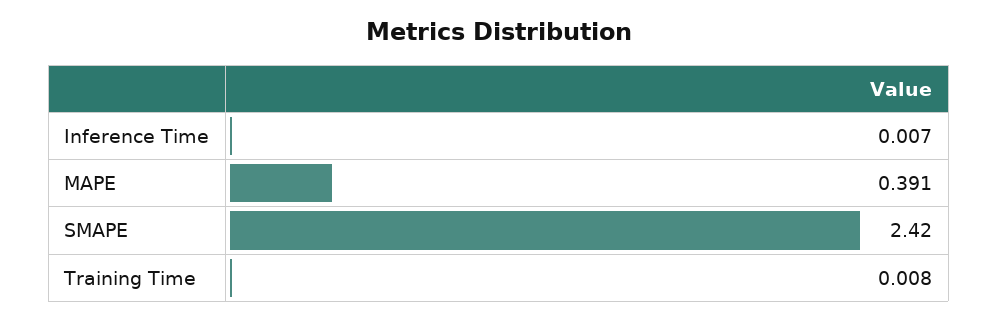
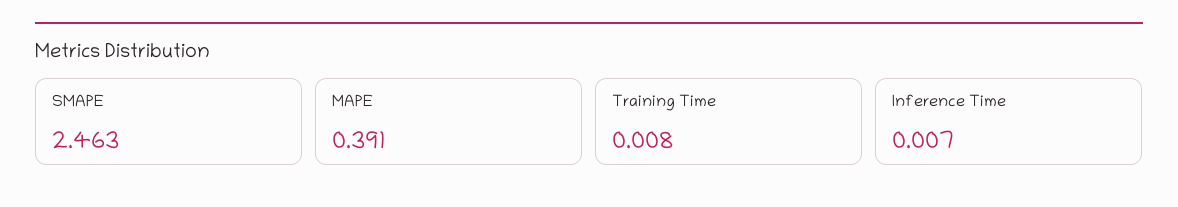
SMAPE: 2.42 -> 2.463

